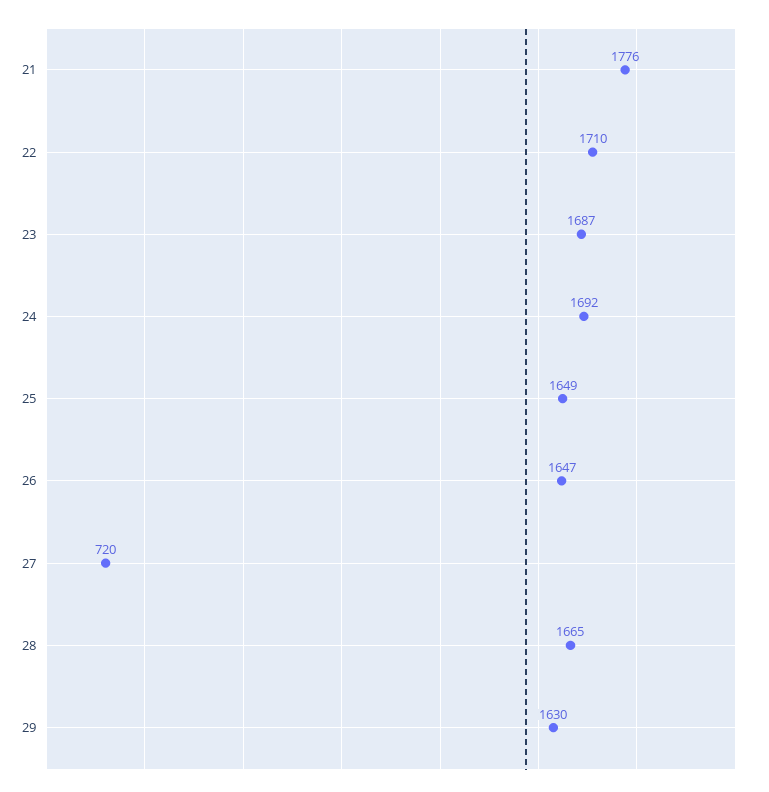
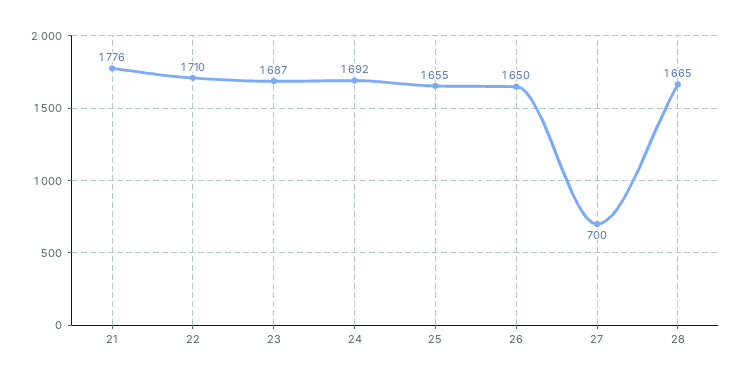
25: 1649 -> 1655
26: 1647 -> 1650
27: 720 -> 700
29: 1630 -> none

